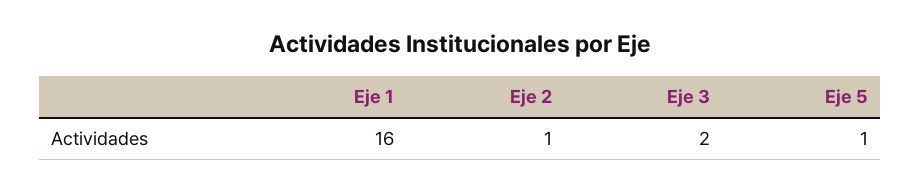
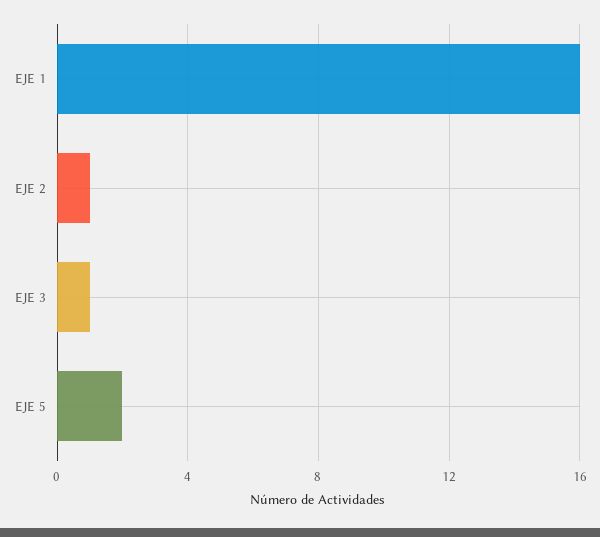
Eje 3: 2 -> 1
Eje 5: 1 -> 2

